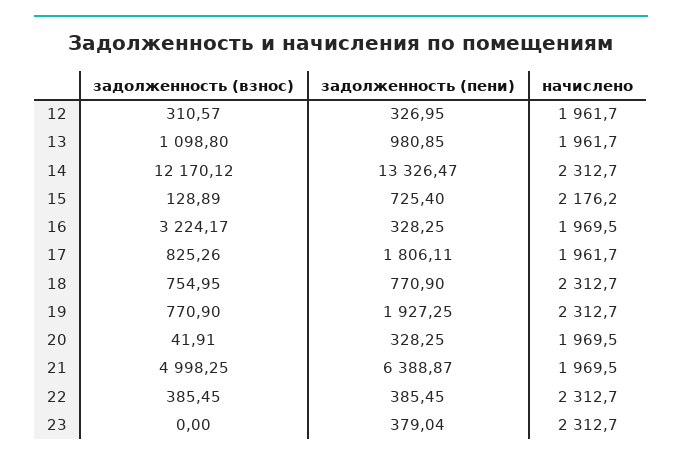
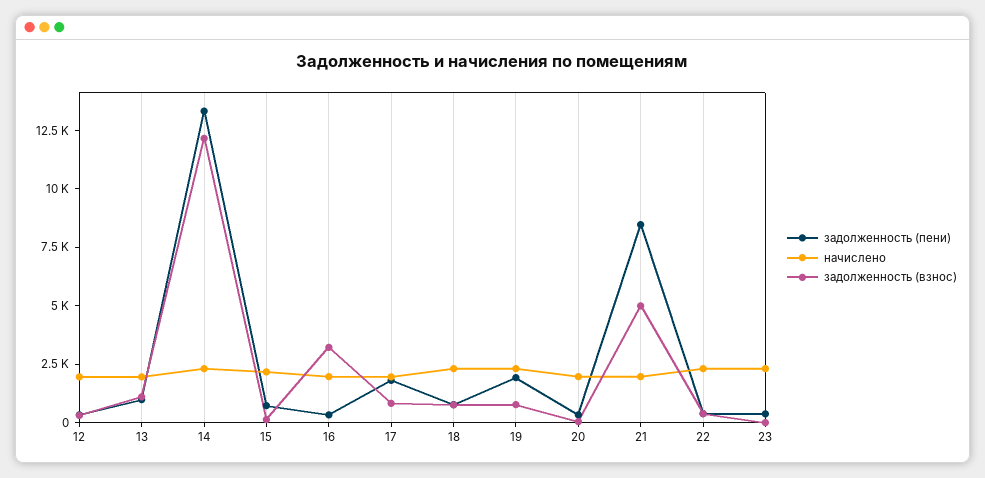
задолженность (пени), 21: 6388.87 -> 8500

